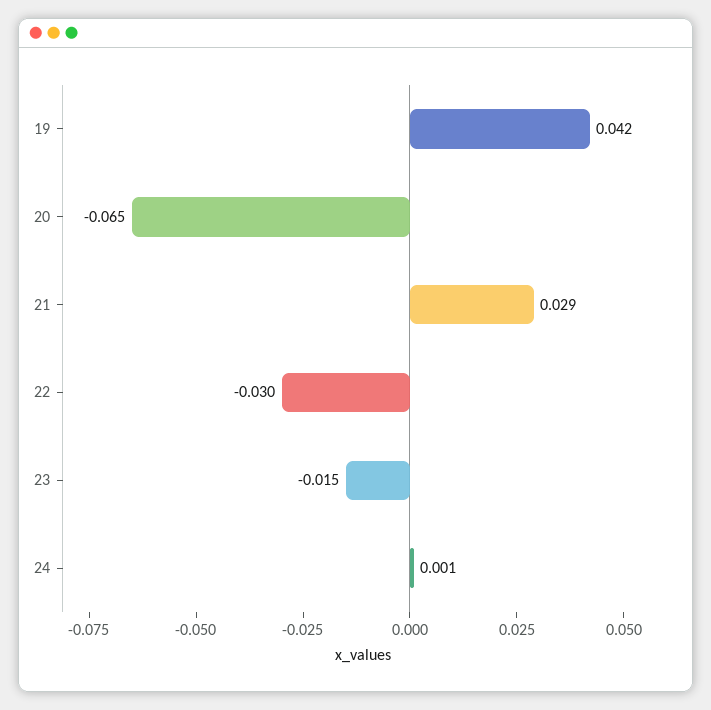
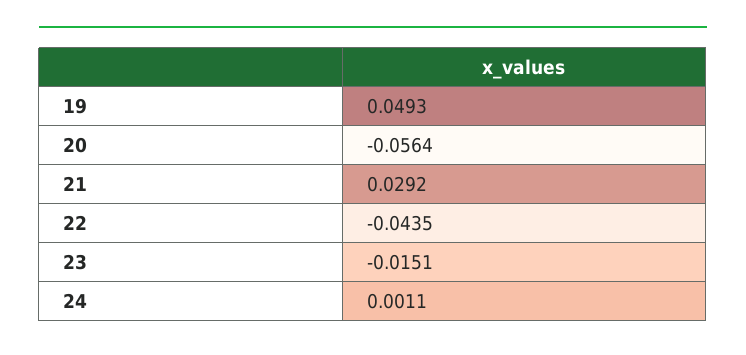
19: 0.042 -> 0.0493
20: -0.065 -> -0.0564
22: -0.03 -> -0.0435

